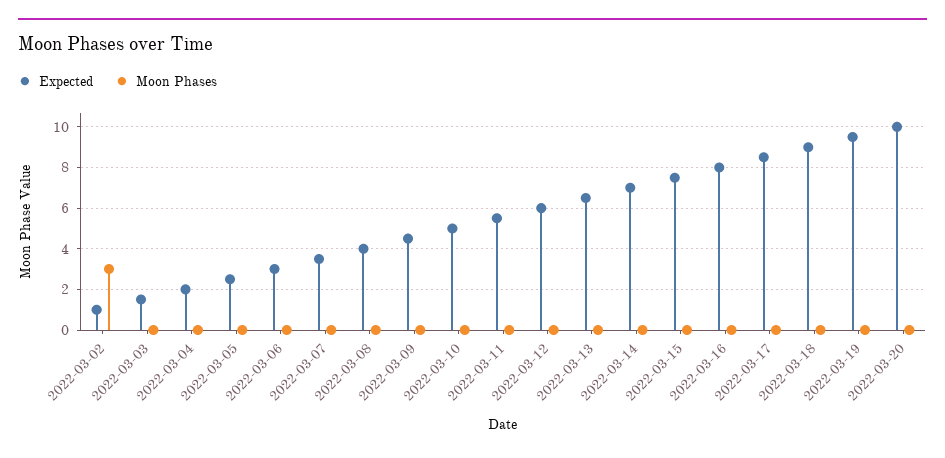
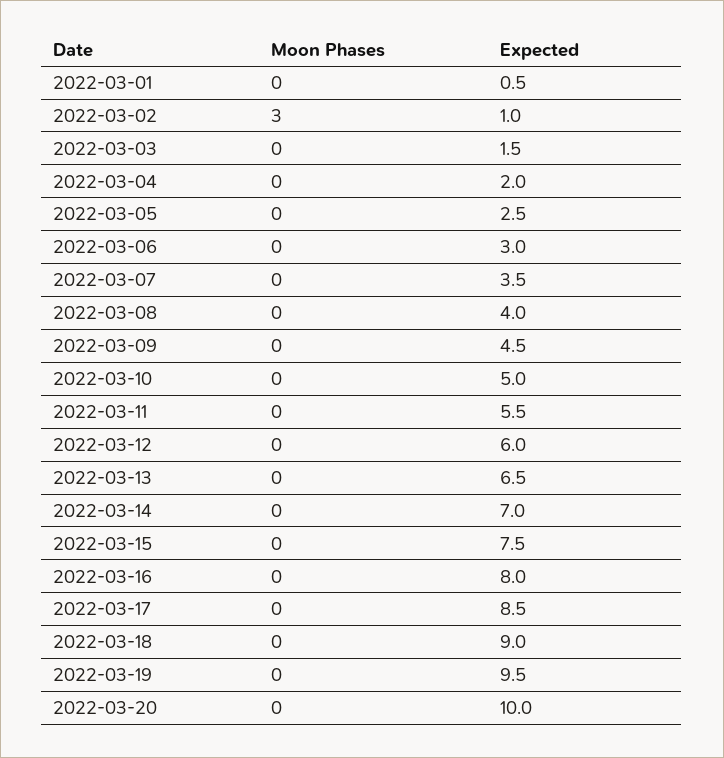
Moon Phases, 2022-03-01: none -> 0
Expected, 2022-03-01: none -> 0.5

